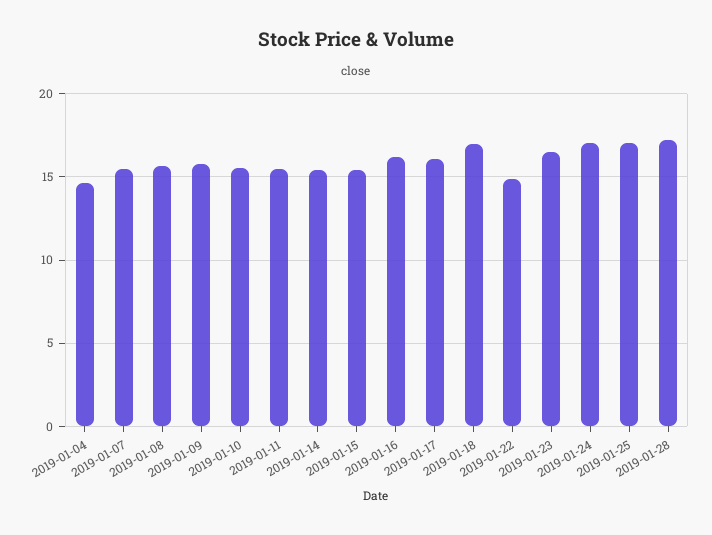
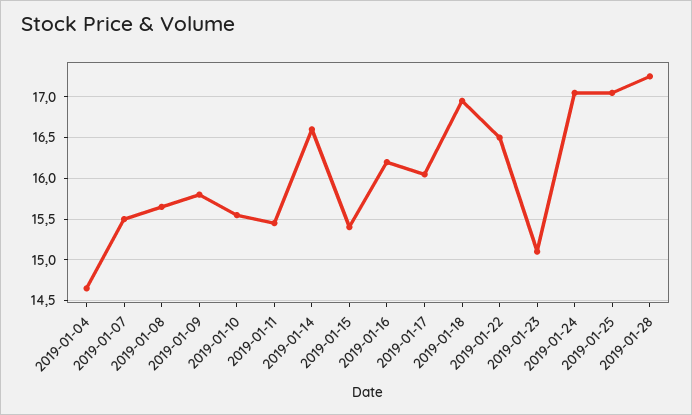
2019-01-14: 15.5 -> 16.6
2019-01-22: 15 -> 16.5
2019-01-23: 16.5 -> 15.1

